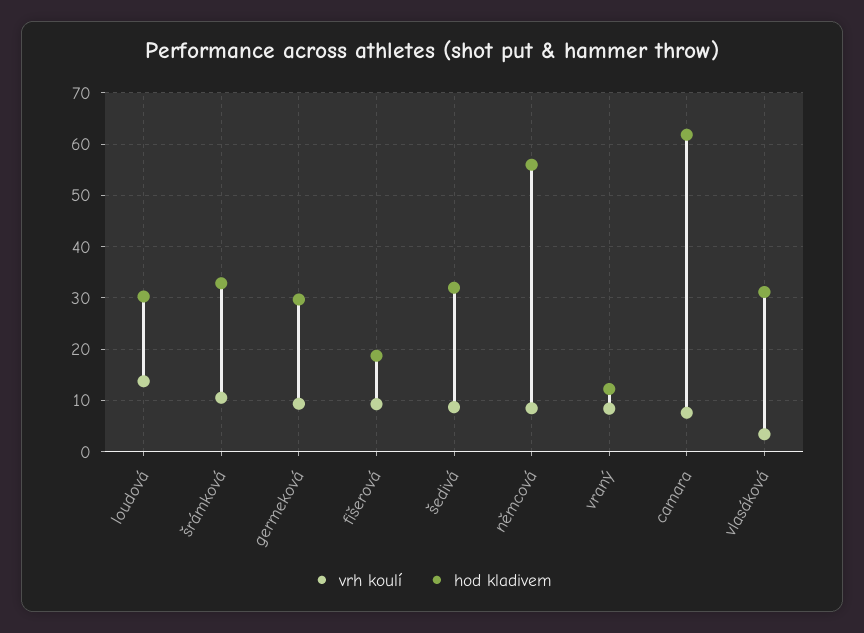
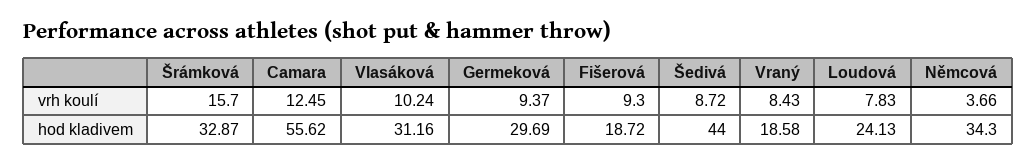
vrh koulí, loudová: 14 -> 7.83
hod kladivem, loudová: 30 -> 24.13
vrh koulí, šrámková: 10 -> 15.7
hod kladivem, šedivá: 32 -> 44
vrh koulí, němcová: 8 -> 3.66
hod kladivem, němcová: 56 -> 34.3
hod kladivem, vraný: 12 -> 18.58
vrh koulí, camara: 8 -> 12.45
hod kladivem, camara: 62 -> 55.62
vrh koulí, vlasáková: 4 -> 10.24

